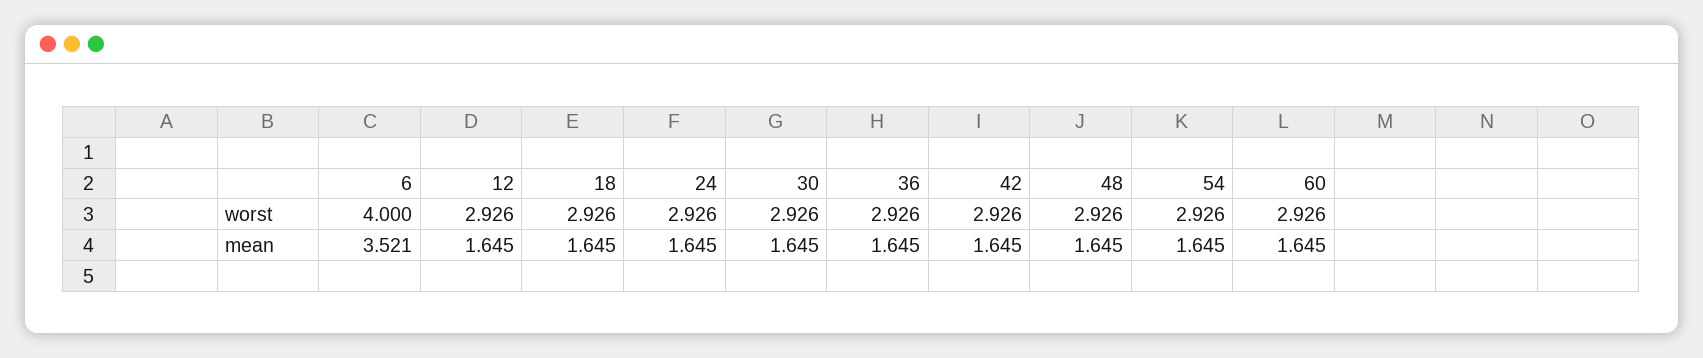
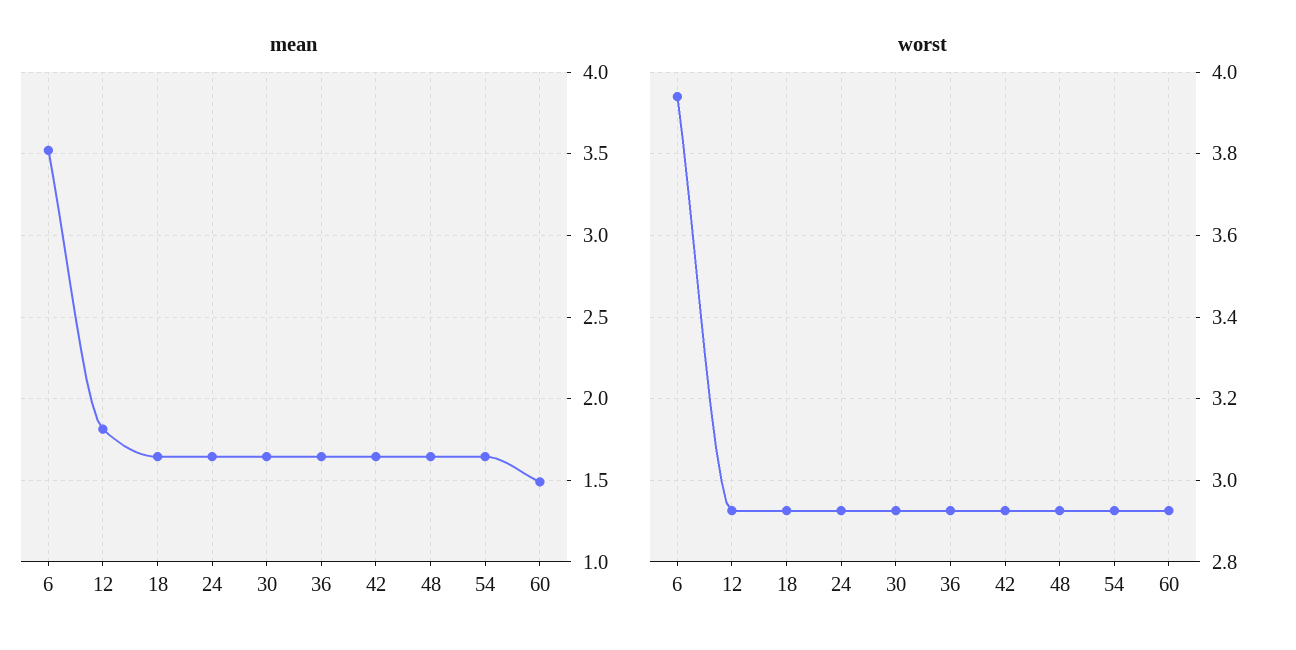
worst, 6: 4 -> 3.94
mean, 12: 1.645 -> 1.8
mean, 60: 1.645 -> 1.5

